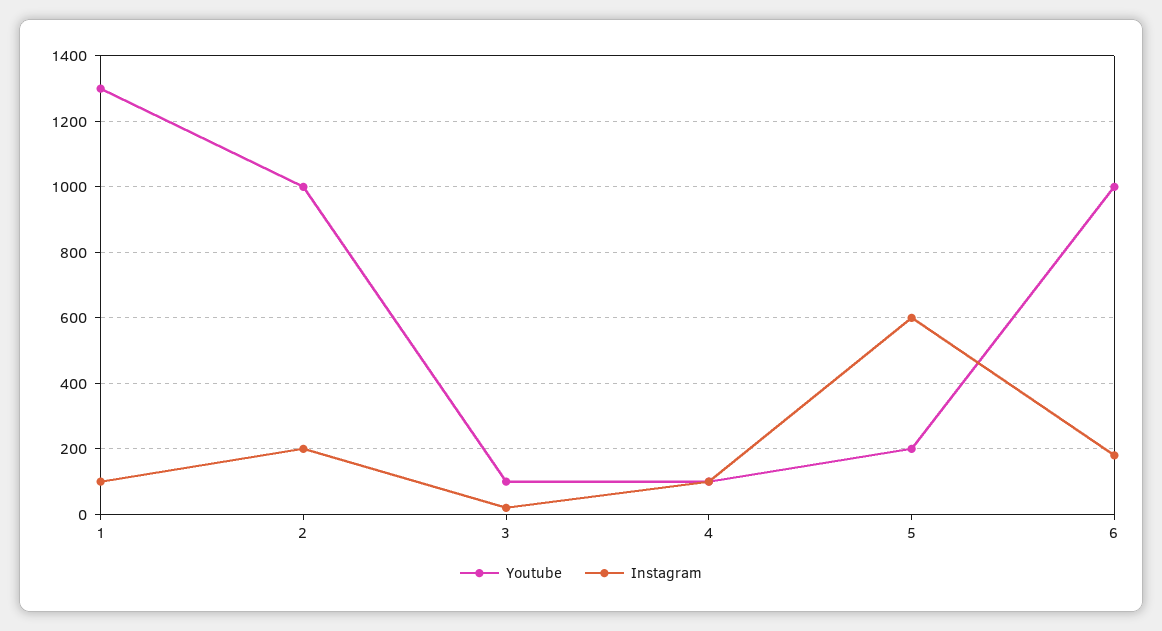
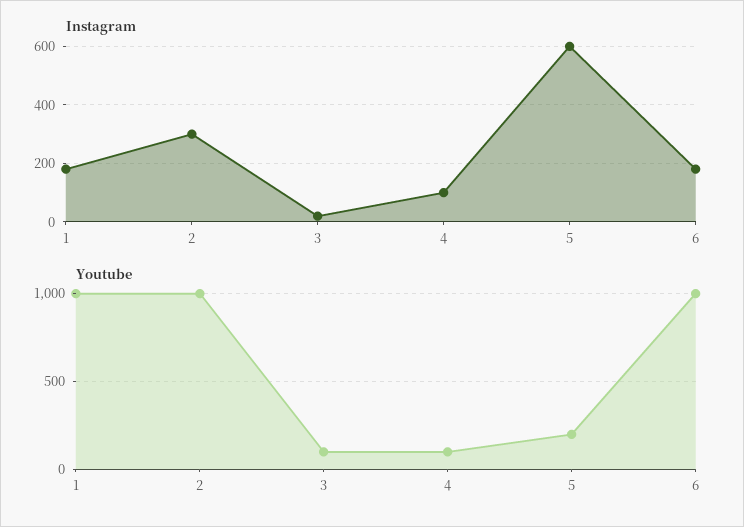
Youtube, 1: 1300 -> 1000
Instagram, 1: 100 -> 175
Instagram, 2: 200 -> 300

